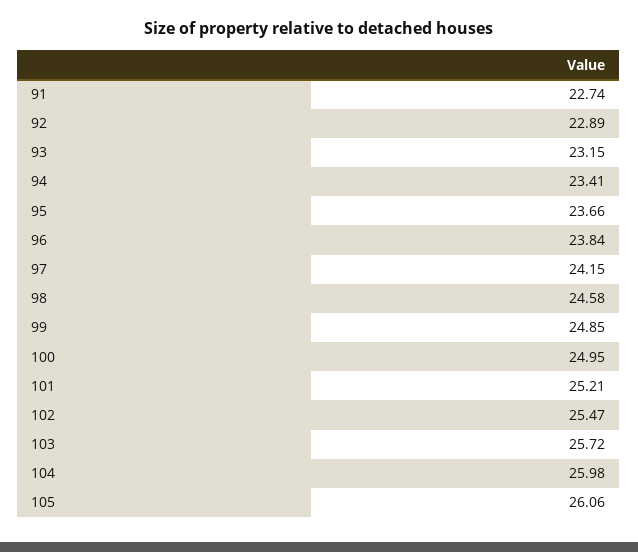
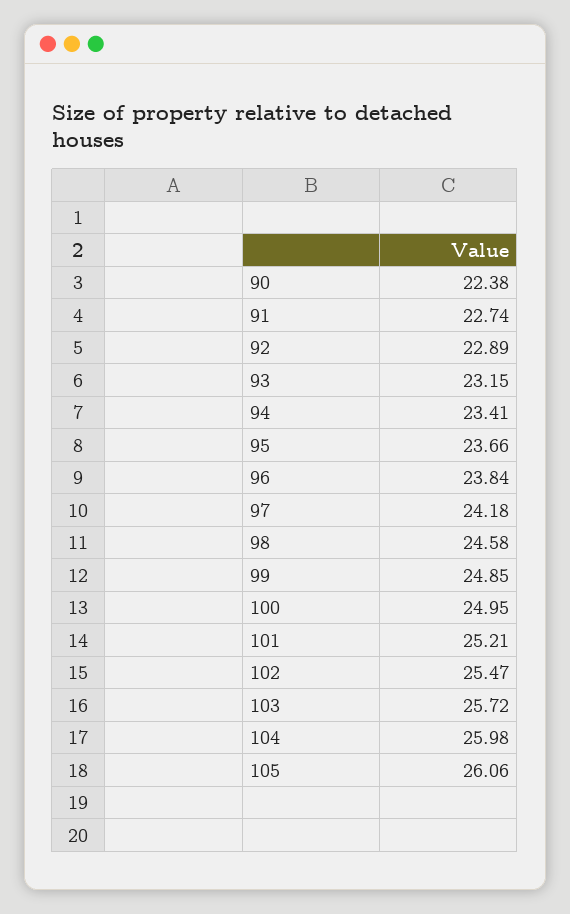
97: 24.15 -> 24.18
90: none -> 22.38

